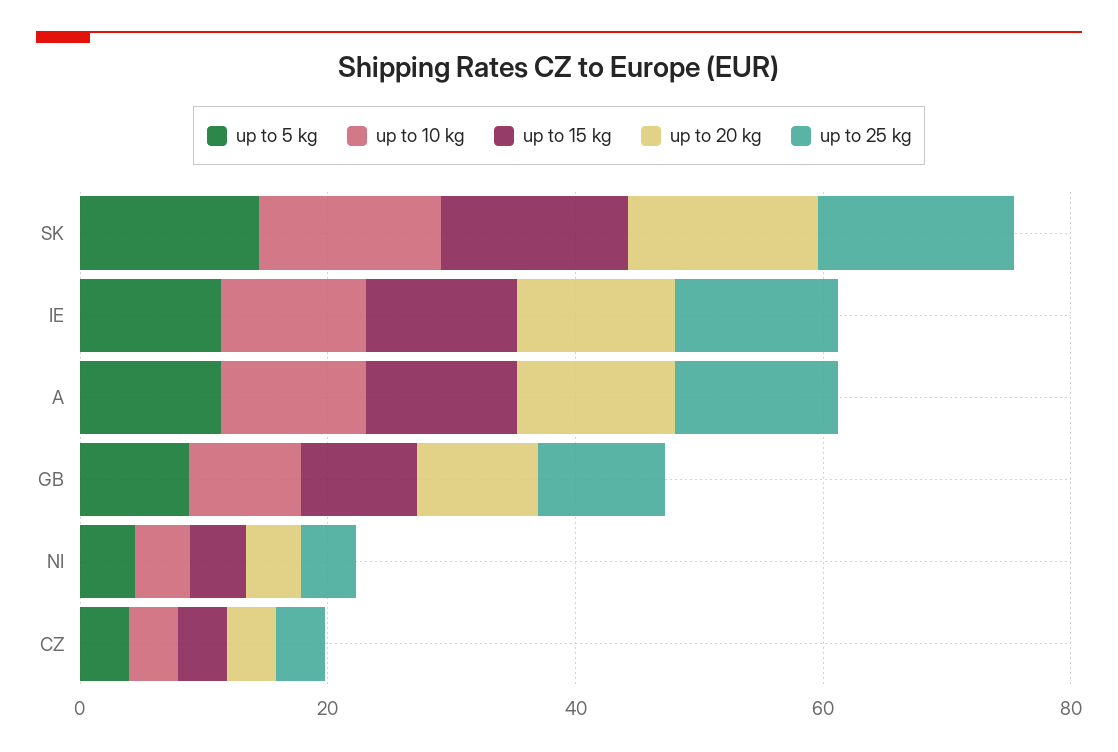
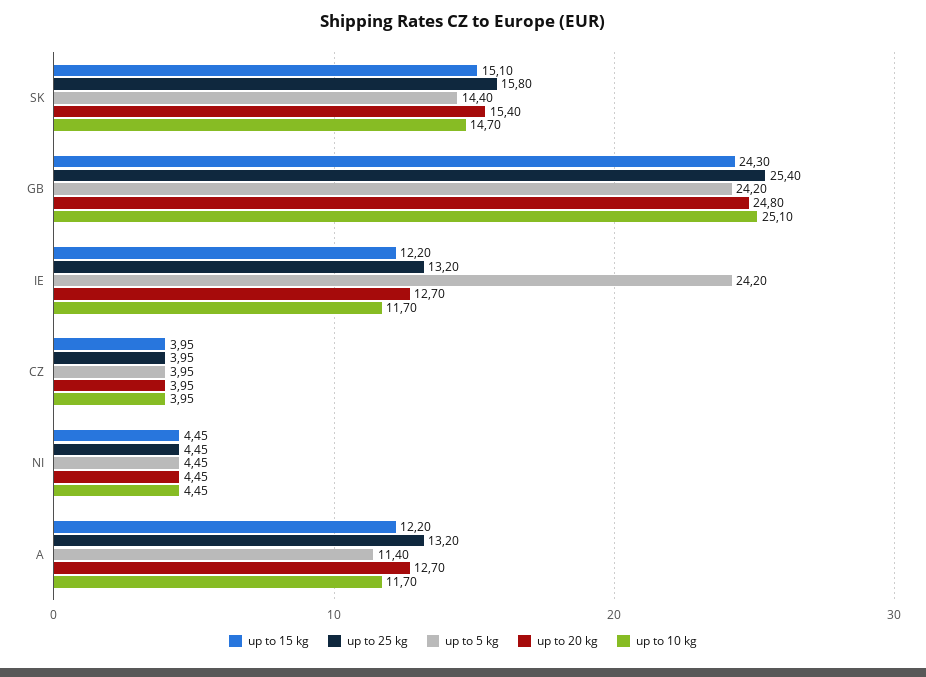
up to 5 kg, IE: 10 -> 24.2
up to 5 kg, GB: 10 -> 24.2
up to 10 kg, GB: 10 -> 25.1
up to 15 kg, GB: 10 -> 24.3
up to 20 kg, GB: 10 -> 24.8
up to 25 kg, GB: 10 -> 25.4

